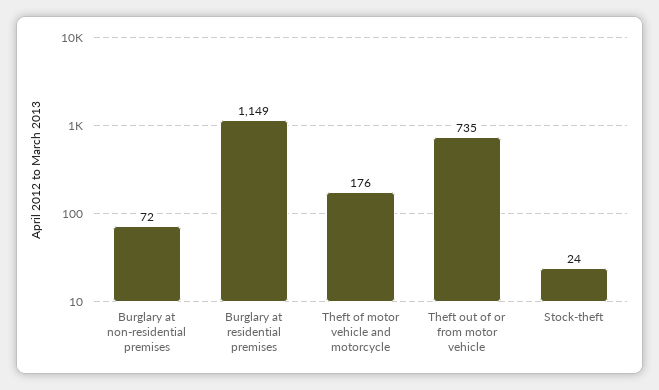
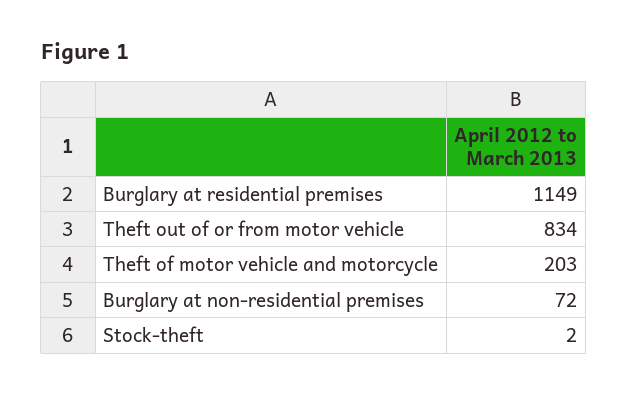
Theft of motor vehicle and motorcycle: 176 -> 203
Theft out of or from motor vehicle: 735 -> 834
Stock-theft: 24 -> 2

